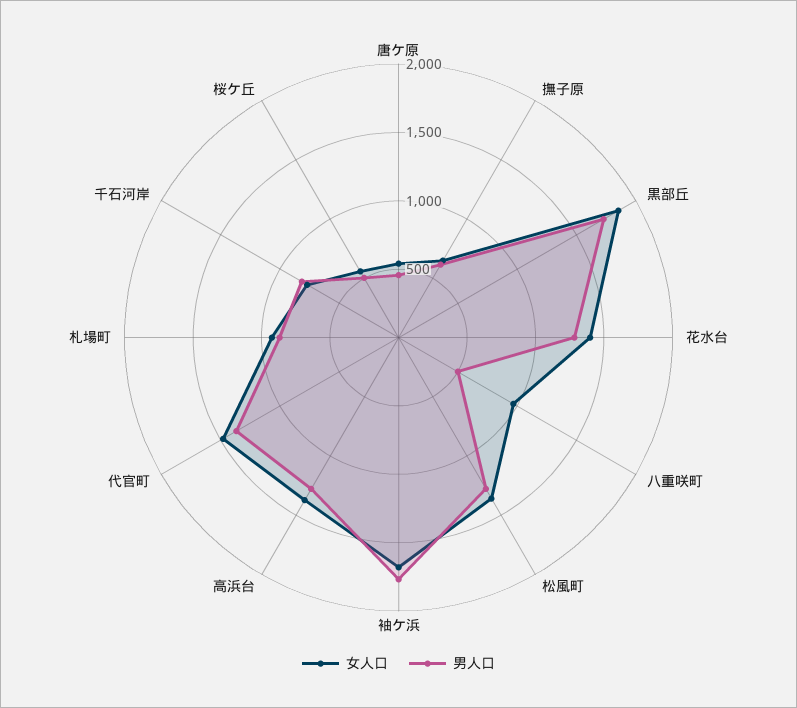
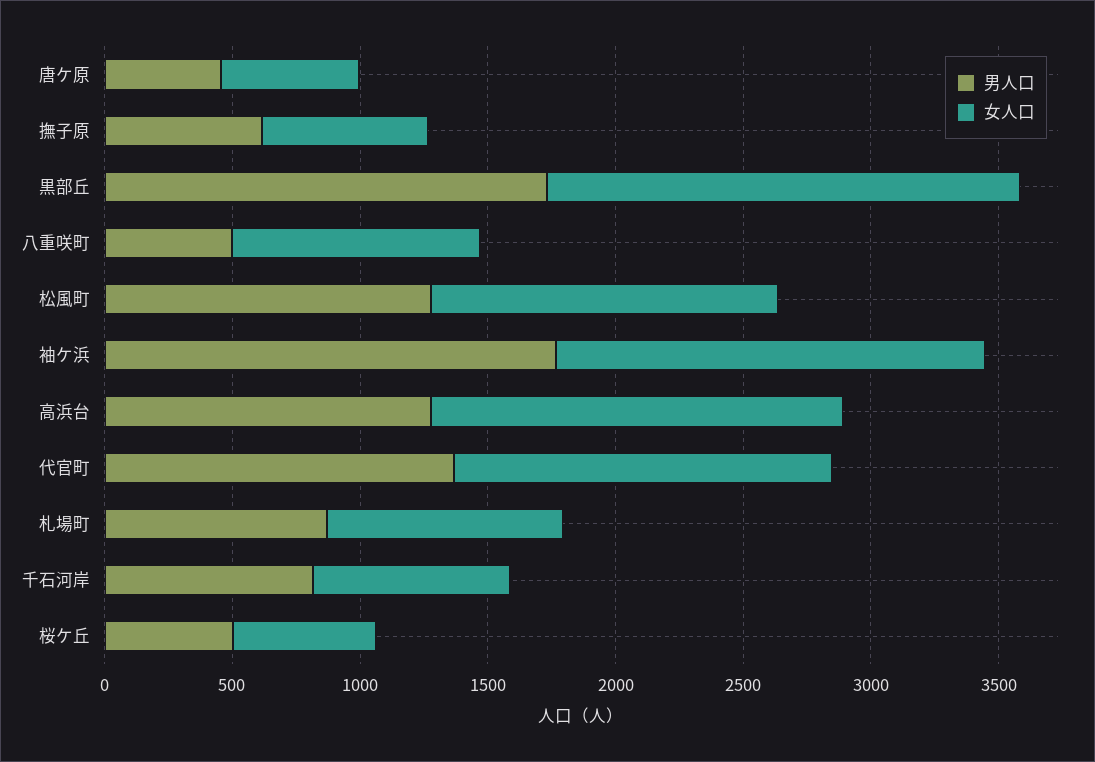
女人口, 花水台: 1400 -> none
男人口, 花水台: 1300 -> none
女人口, 高浜台: 1400 -> 1600

